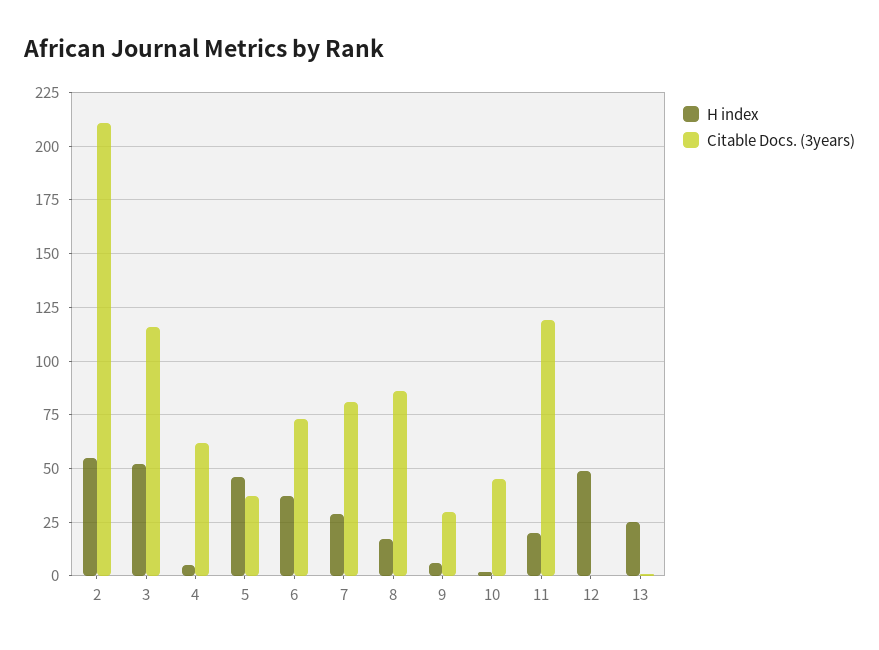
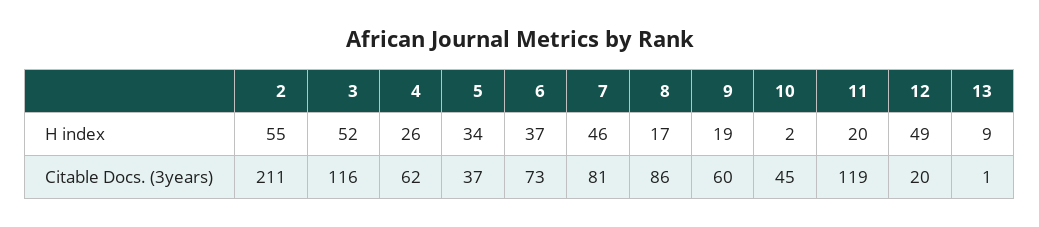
H index, 4: 5 -> 26
H index, 5: 45 -> 34
H index, 7: 30 -> 46
H index, 9: 5 -> 19
Citable Docs. (3years), 9: 30 -> 60
Citable Docs. (3years), 12: 0 -> 20
H index, 13: 25 -> 9

